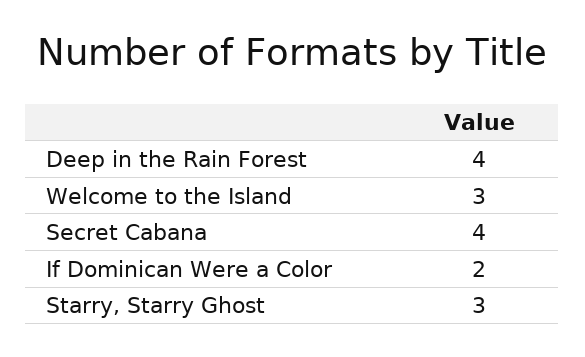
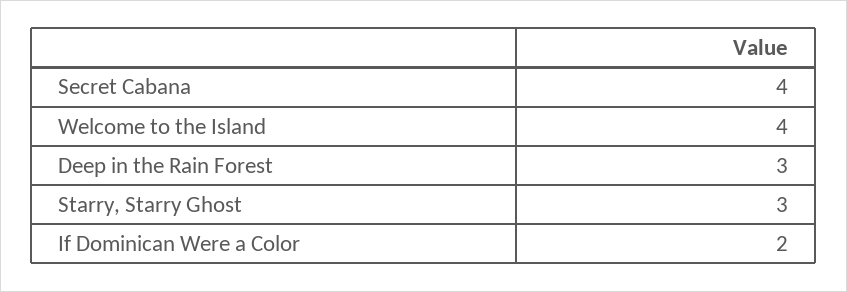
Deep in the Rain Forest: 4 -> 3
Welcome to the Island: 3 -> 4

